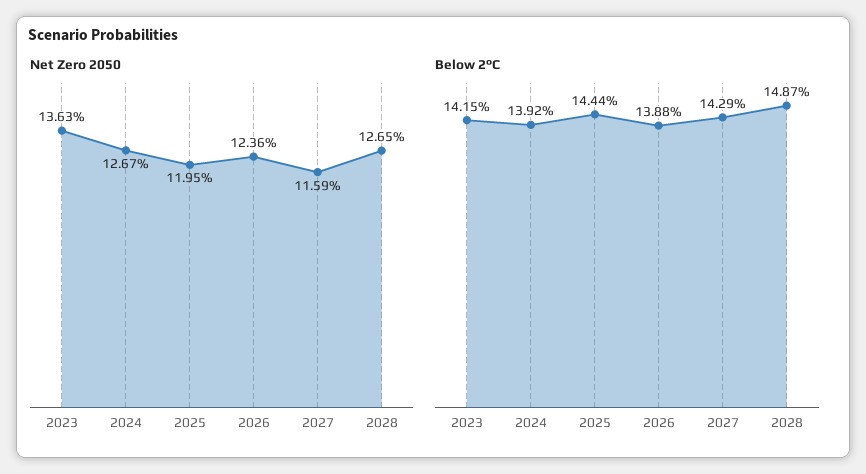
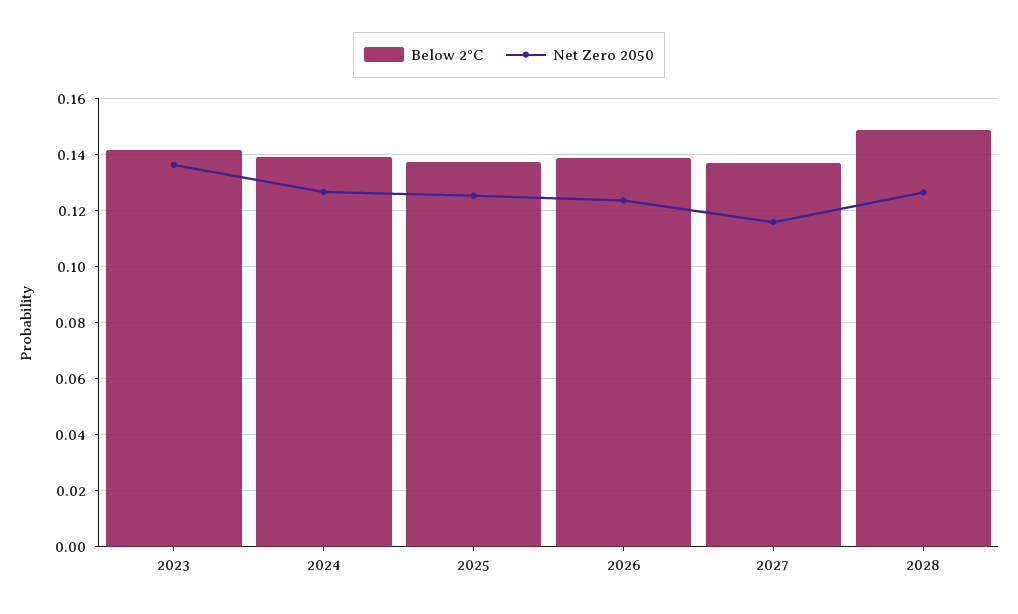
Net Zero 2050, 2025: 0.1195 -> 0.125
Below 2°C, 2025: 0.1444 -> 0.1375
Below 2°C, 2027: 0.1429 -> 0.1375

